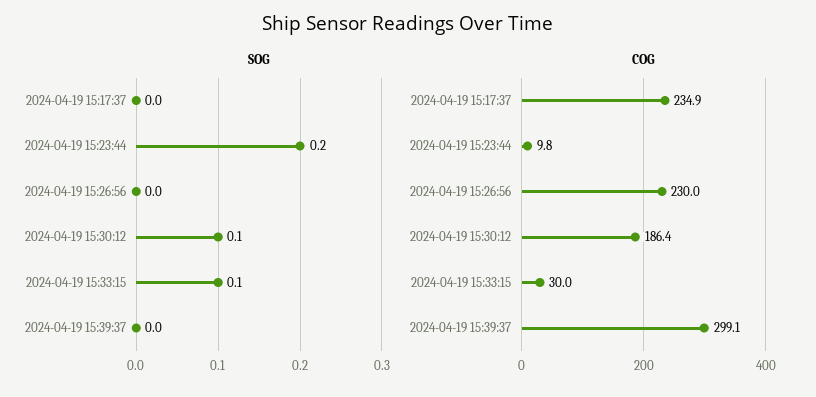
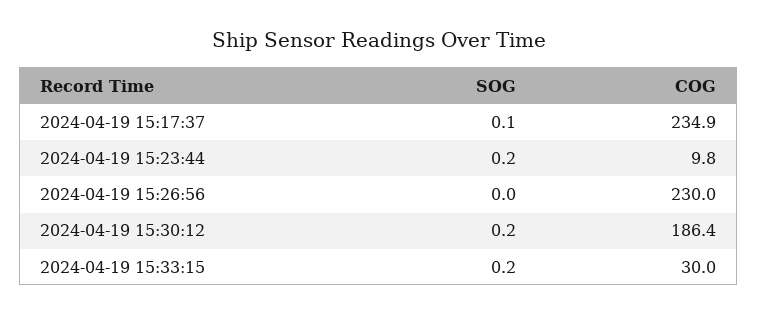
SOG, 2024-04-19 15:17:37: 0 -> 0.1
SOG, 2024-04-19 15:30:12: 0.1 -> 0.2
SOG, 2024-04-19 15:33:15: 0.1 -> 0.2
SOG, 2024-04-19 15:39:37: 0 -> none
COG, 2024-04-19 15:39:37: 299.1 -> none

